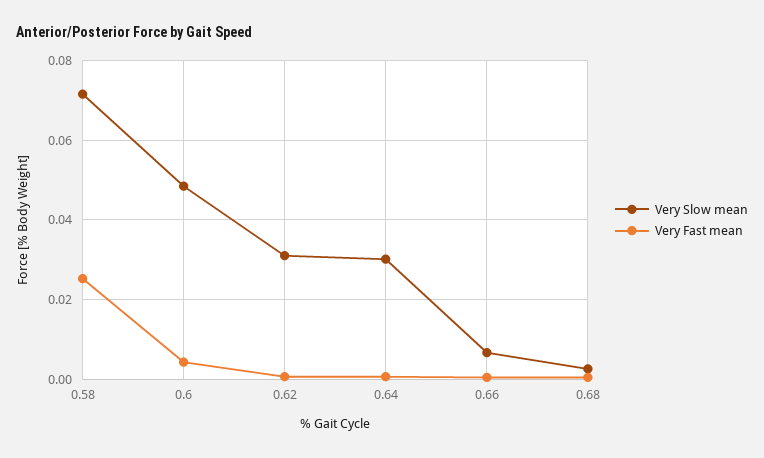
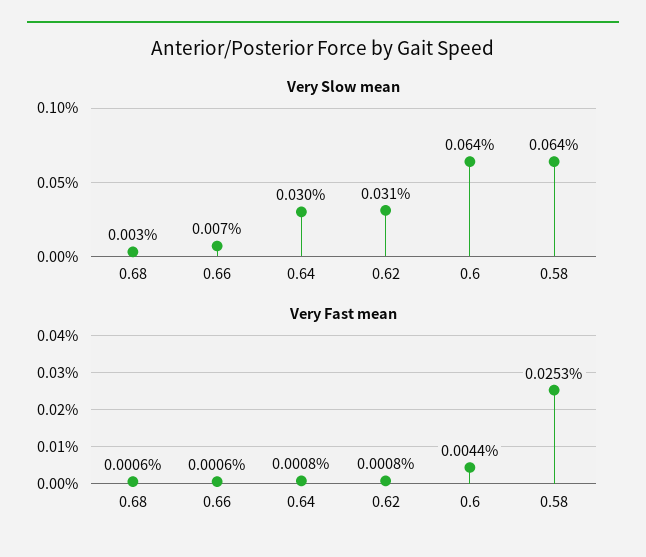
Very Slow mean, 0.58: 0.072 -> 0.064
Very Slow mean, 0.6: 0.048 -> 0.064

